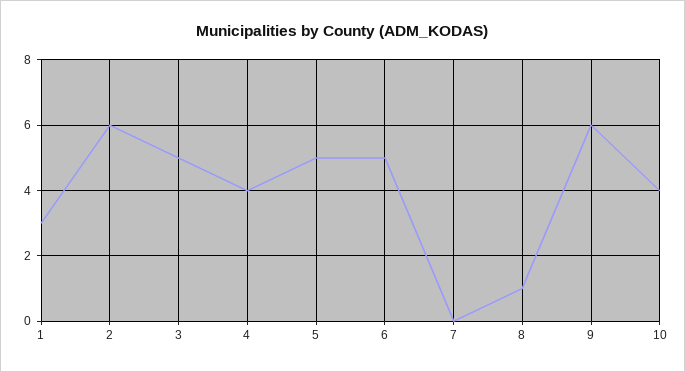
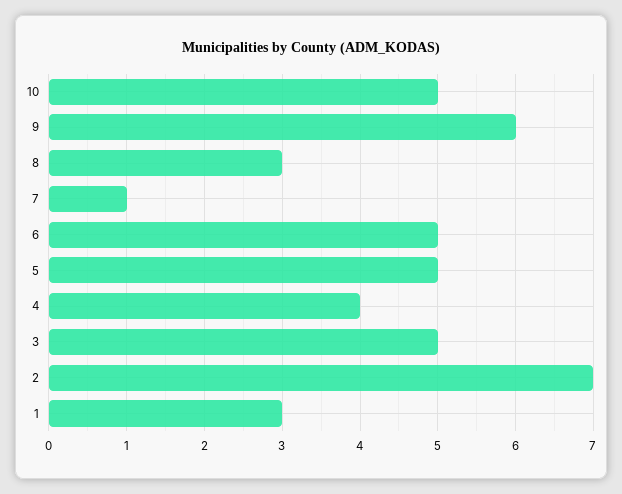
2: 6 -> 7
7: 0 -> 1
8: 1 -> 3
10: 4 -> 5

